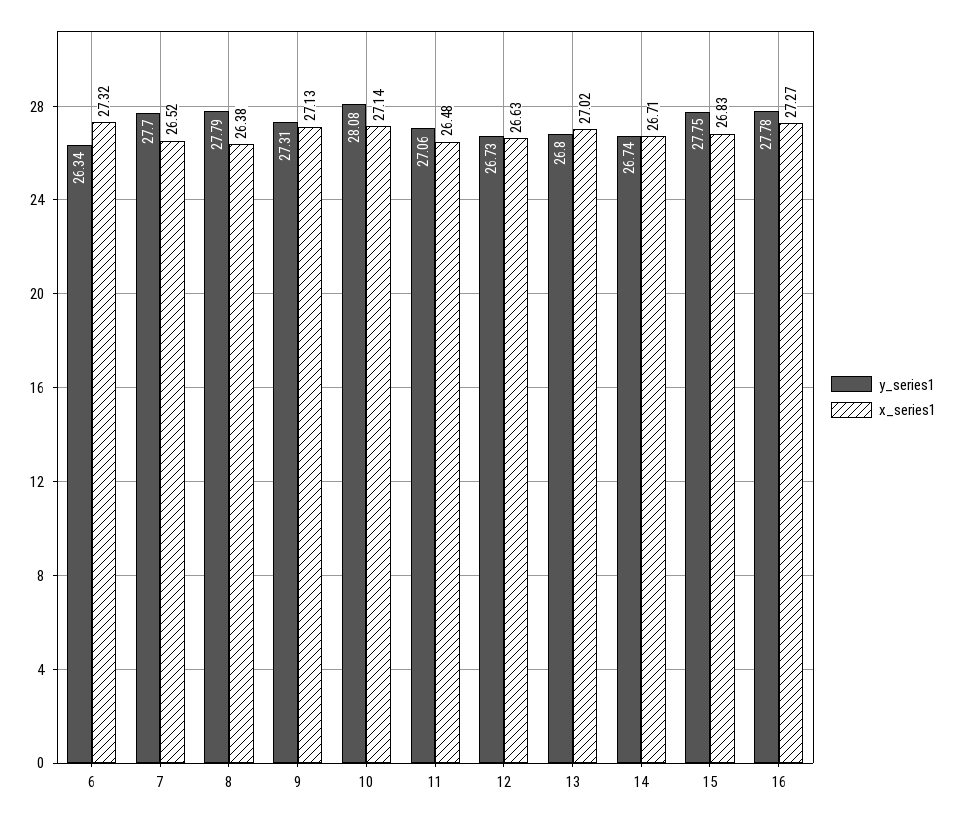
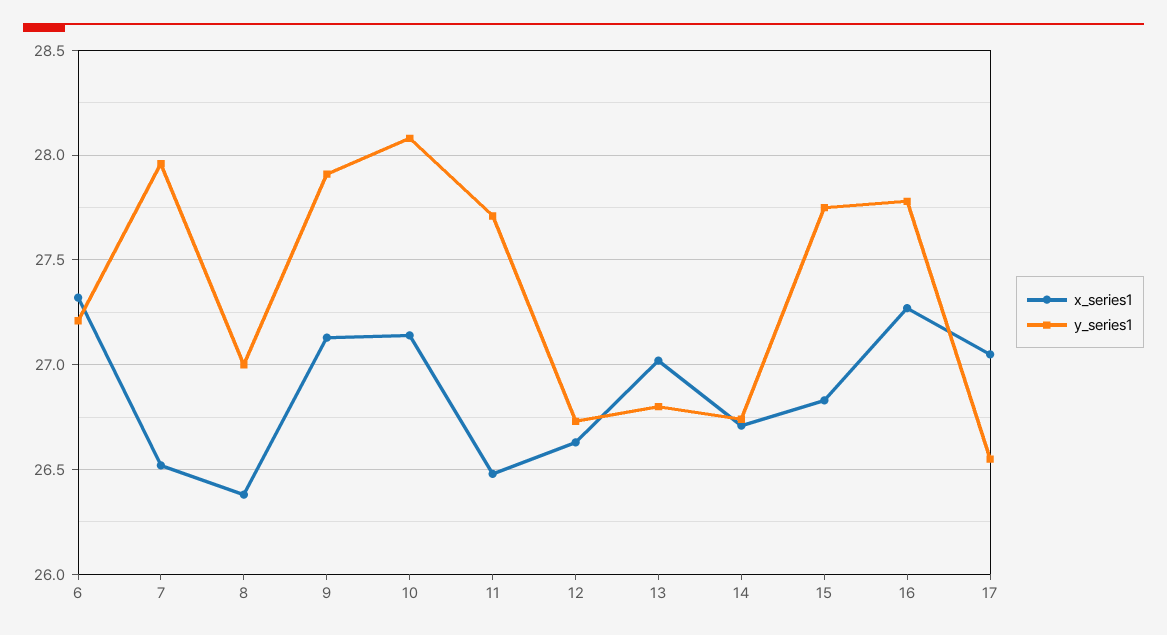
y_series1, 6: 26.34 -> 27.2
y_series1, 7: 27.7 -> 27.95
y_series1, 8: 27.79 -> 27
y_series1, 9: 27.31 -> 27.9
y_series1, 11: 27.06 -> 27.7
x_series1, 17: none -> 27.05
y_series1, 17: none -> 26.55

